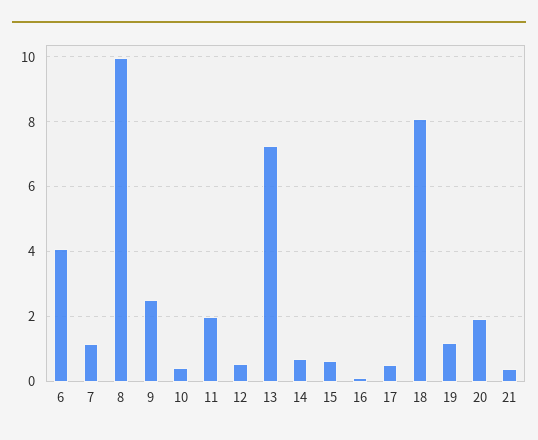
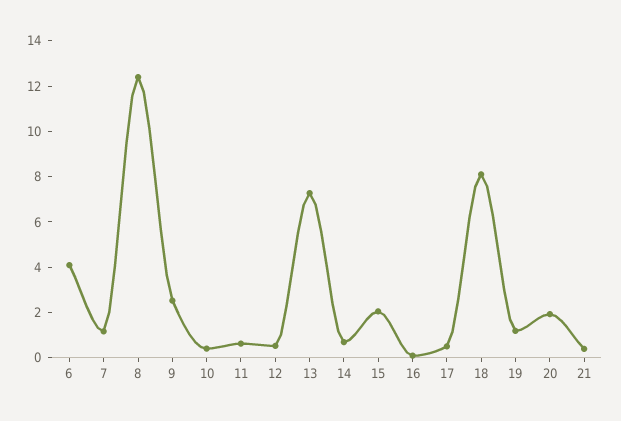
8: 10 -> 12.5
11: 2 -> 0.5
15: 0.6 -> 2

